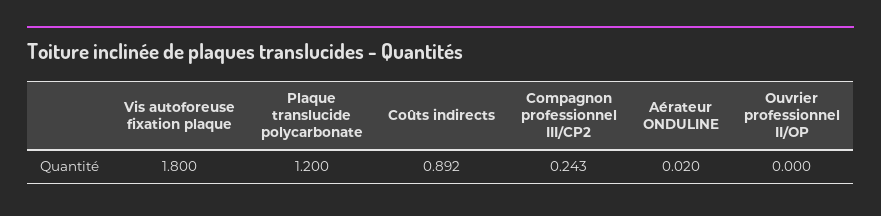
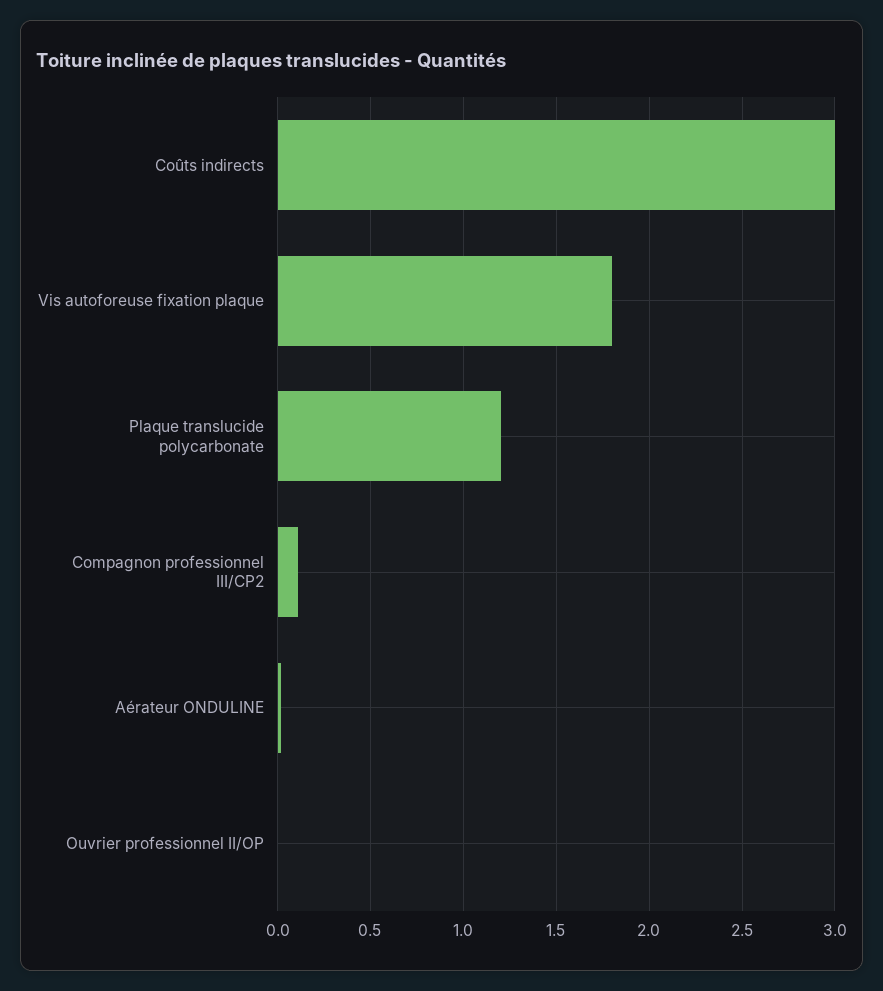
Coûts indirects: 0.892 -> 3
Compagnon professionnel III/CP2: 0.243 -> 0.1

